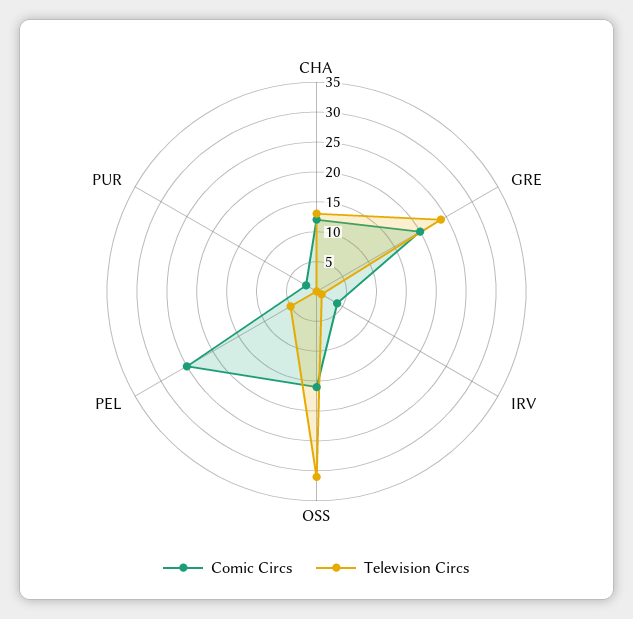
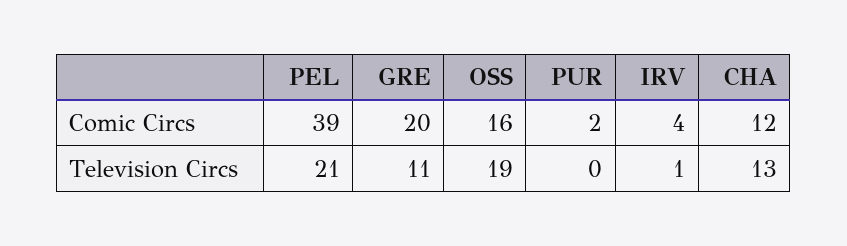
Television Circs, GRE: 25 -> 11
Television Circs, OSS: 30 -> 19
Comic Circs, PEL: 25 -> 39
Television Circs, PEL: 5 -> 21

